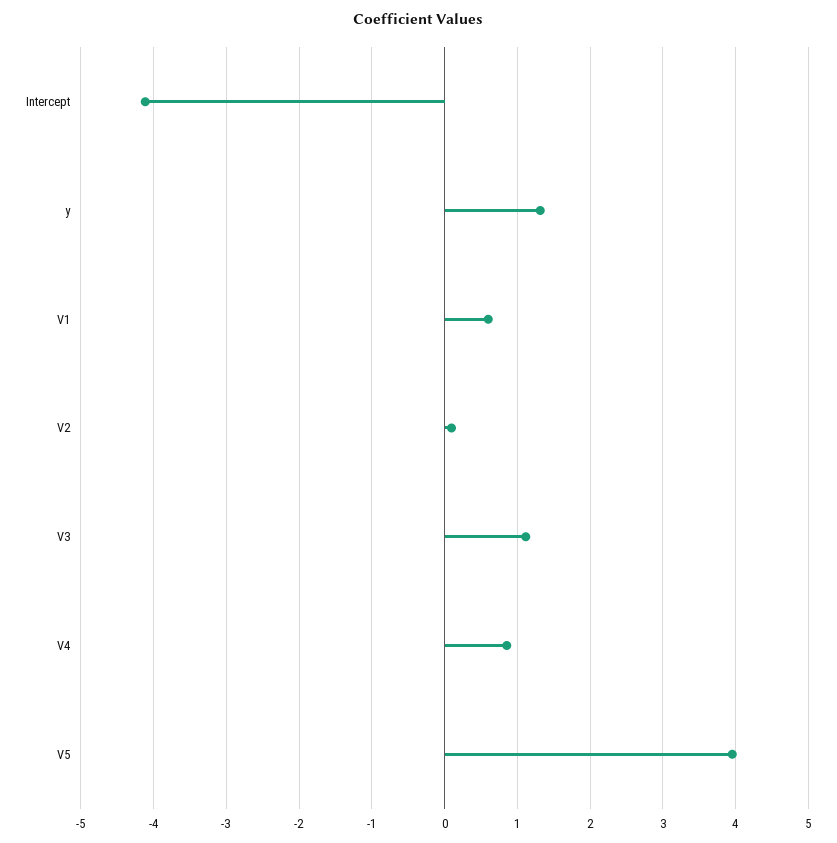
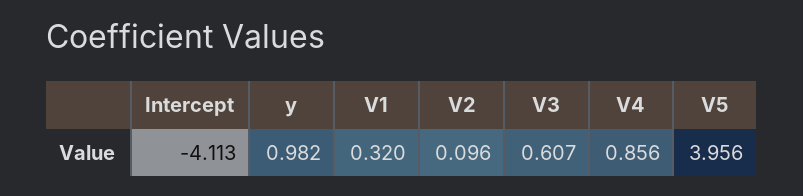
y: 1.3 -> 0.982
V1: 0.6 -> 0.32
V3: 1.1 -> 0.607

